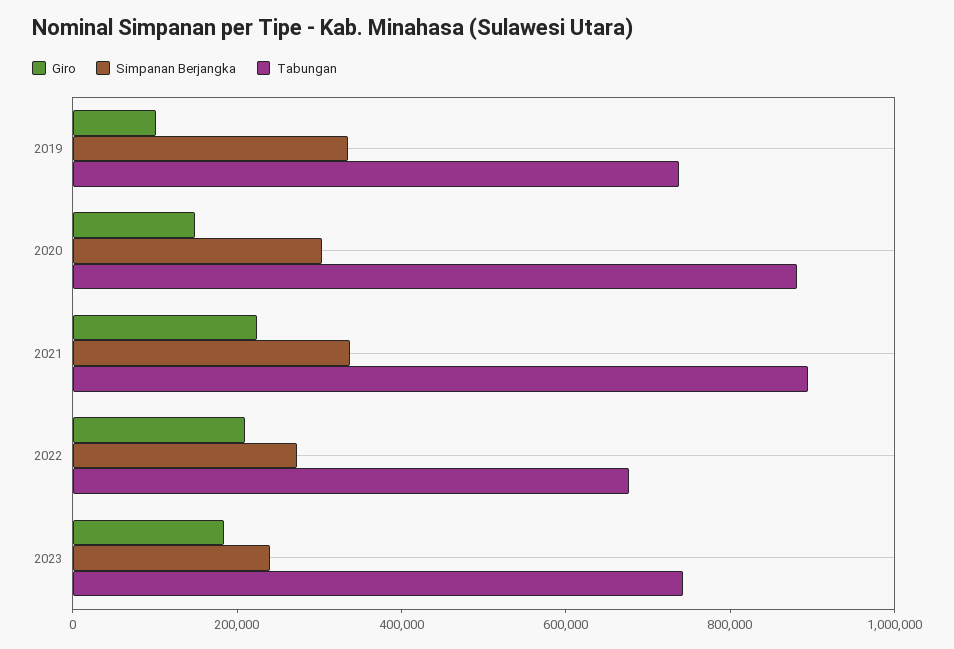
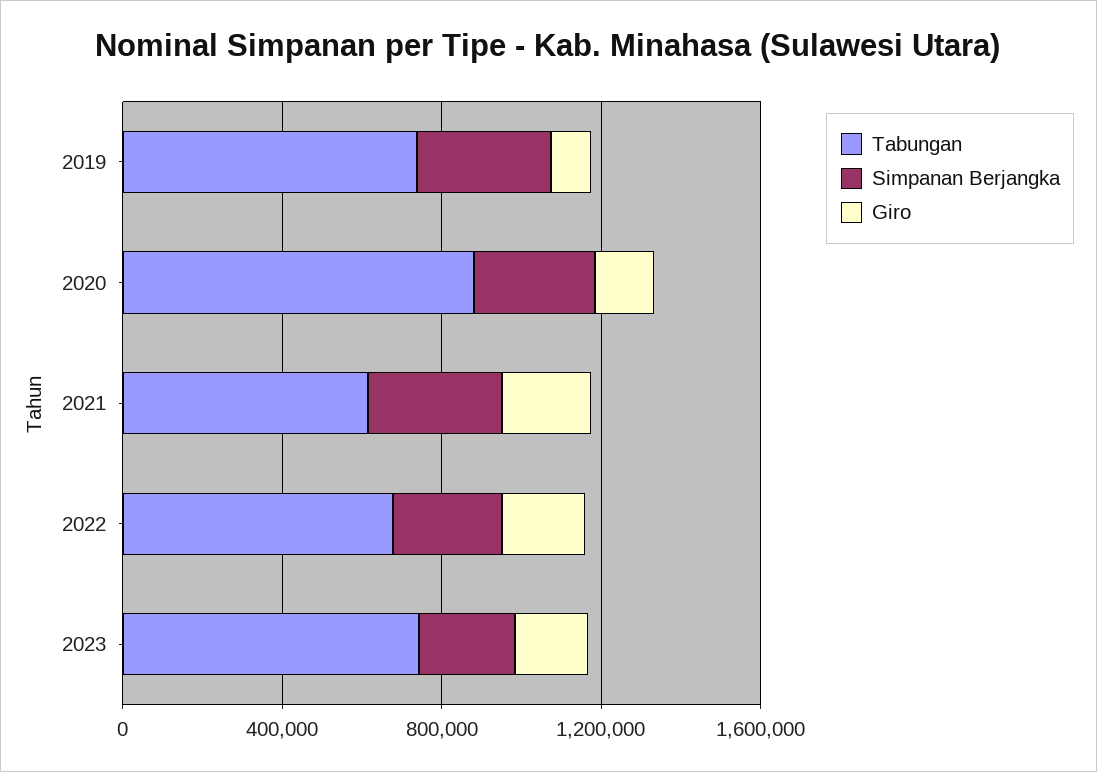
Tabungan, 2021: 900000 -> 600000

